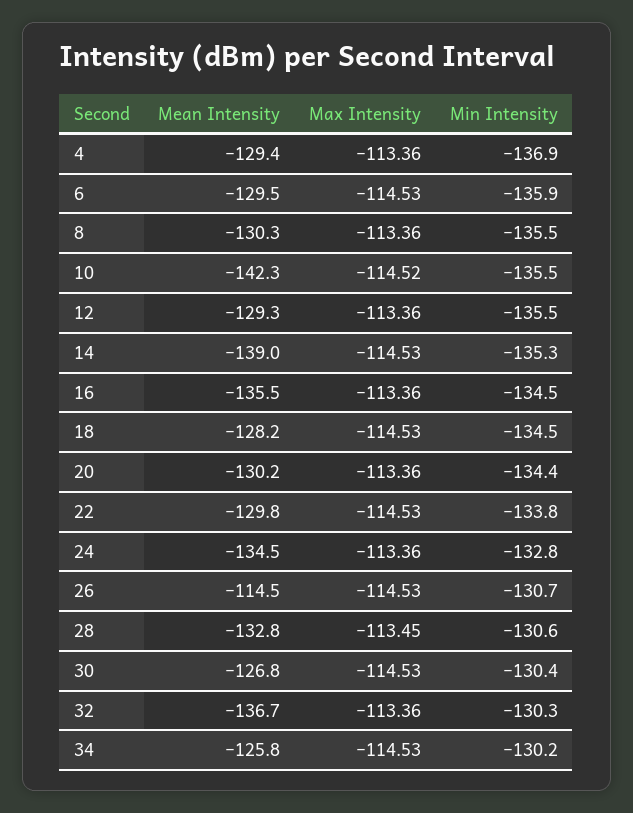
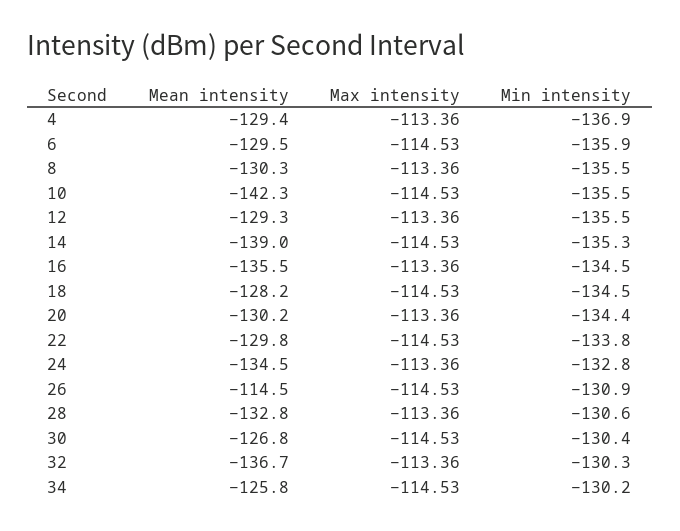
Max Intensity, 10: -114.52 -> -114.53
Min Intensity, 26: -130.7 -> -130.9
Max Intensity, 28: -113.45 -> -113.36

